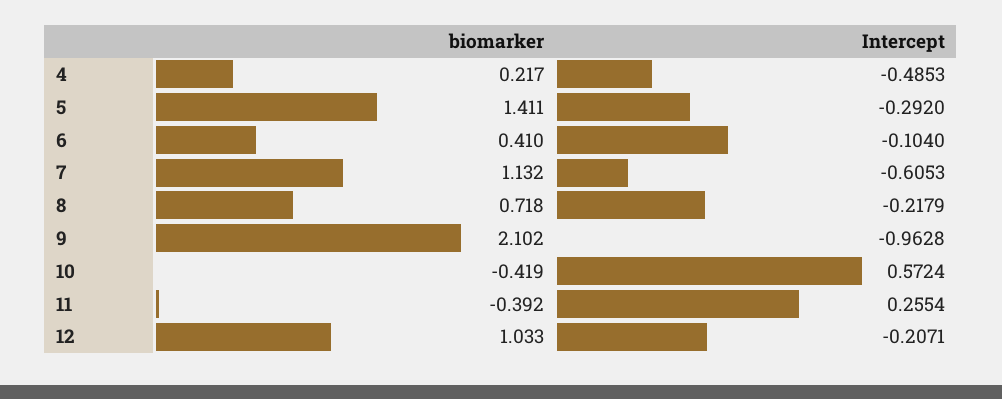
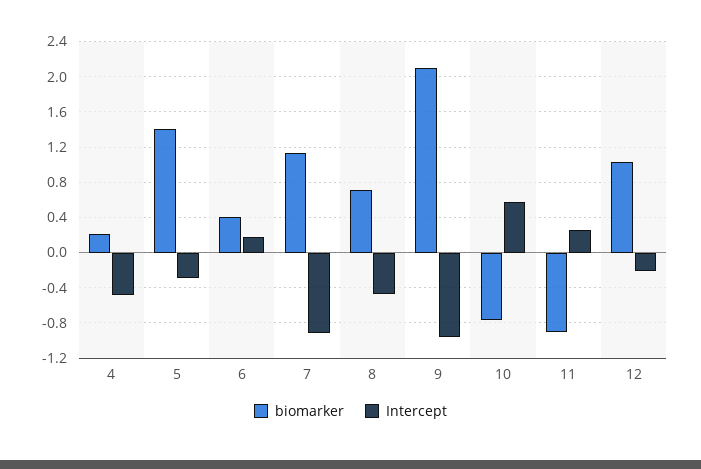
Intercept, 6: -0.104 -> 0.2
Intercept, 7: -0.6053 -> -0.9
Intercept, 8: -0.2179 -> -0.5
biomarker, 10: -0.419 -> -0.8
biomarker, 11: -0.392 -> -0.9

